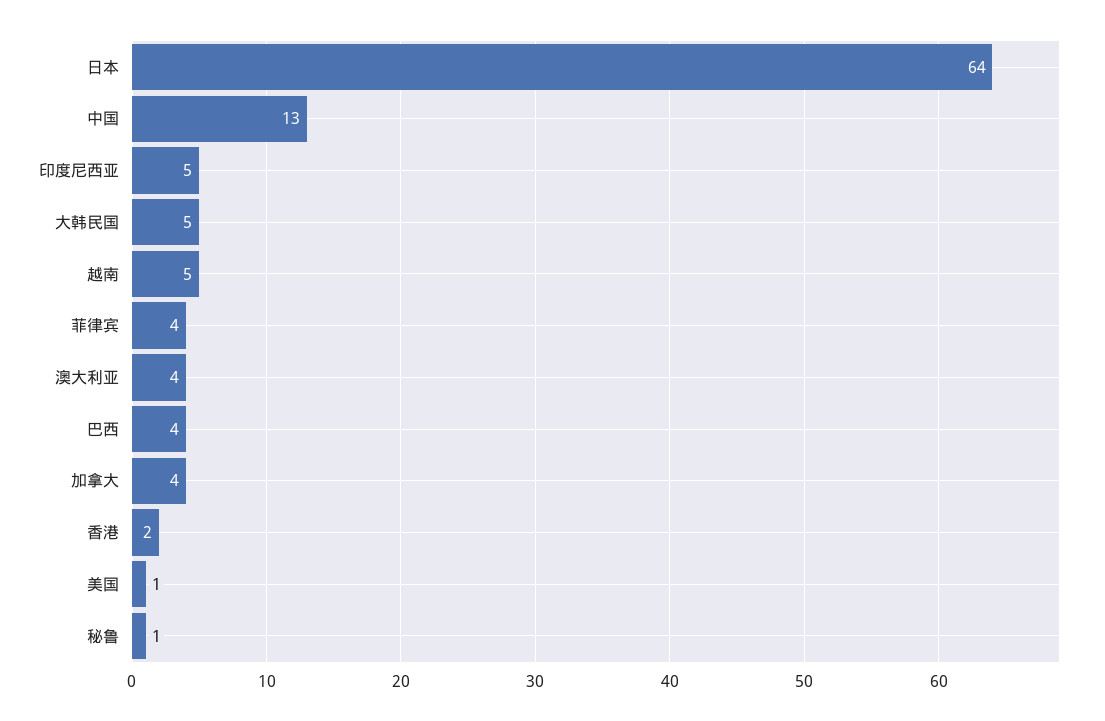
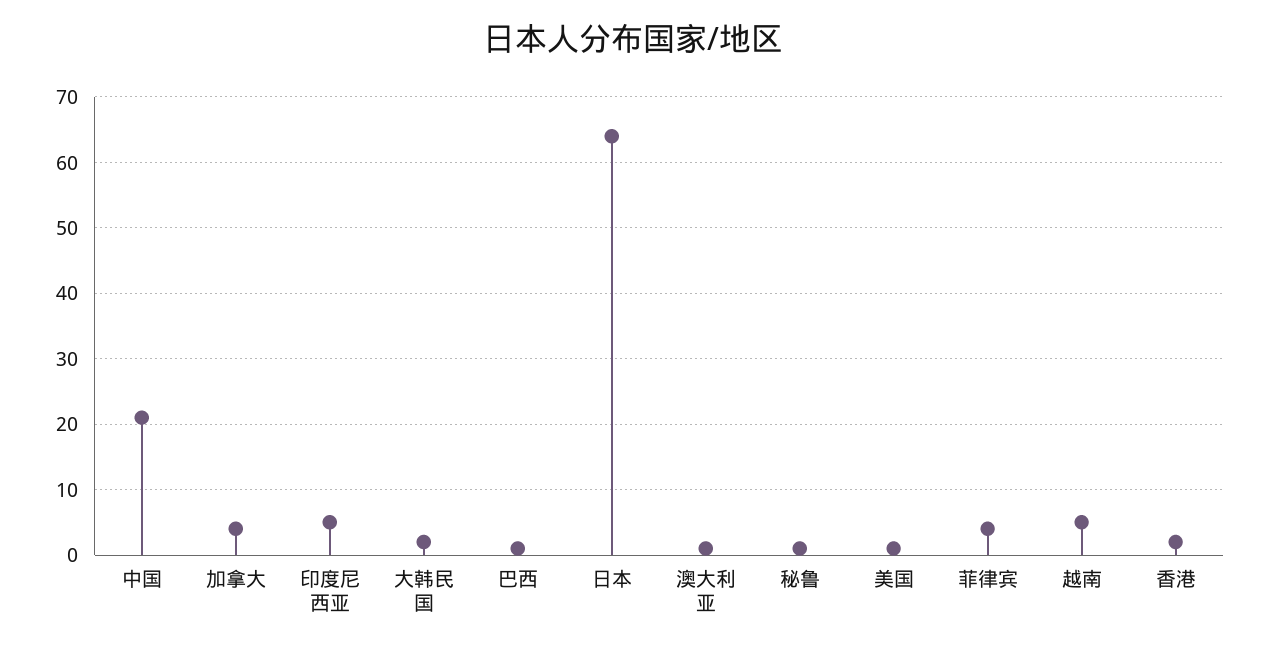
中国: 13 -> 21
大韩民国: 5 -> 2
澳大利亚: 4 -> 1
巴西: 4 -> 1

